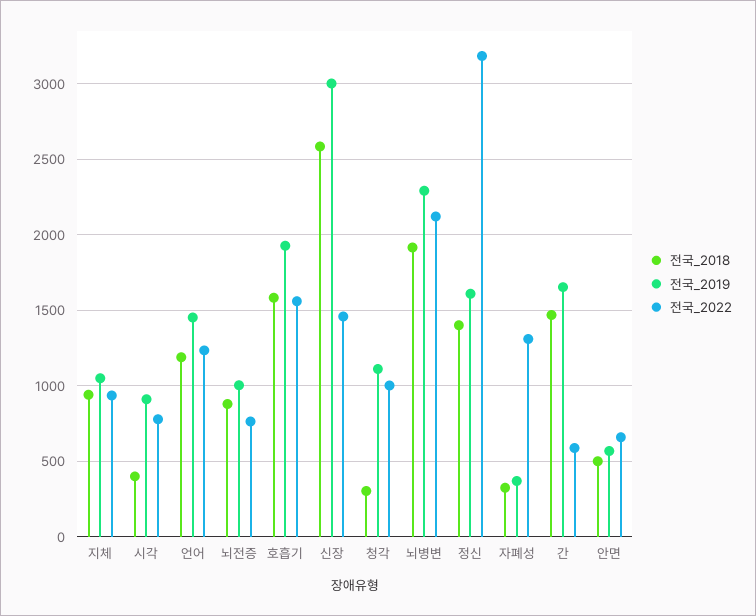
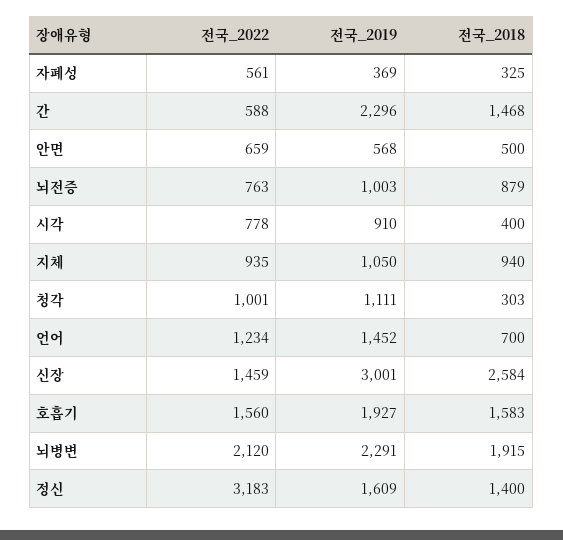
전국_2018, 언어: 1200 -> 700
전국_2022, 자폐성: 1300 -> 561
전국_2019, 간: 1650 -> 2296

